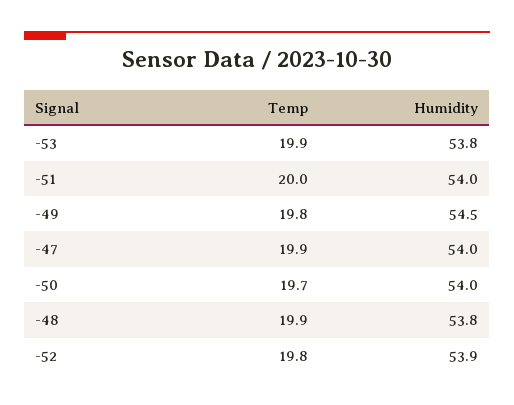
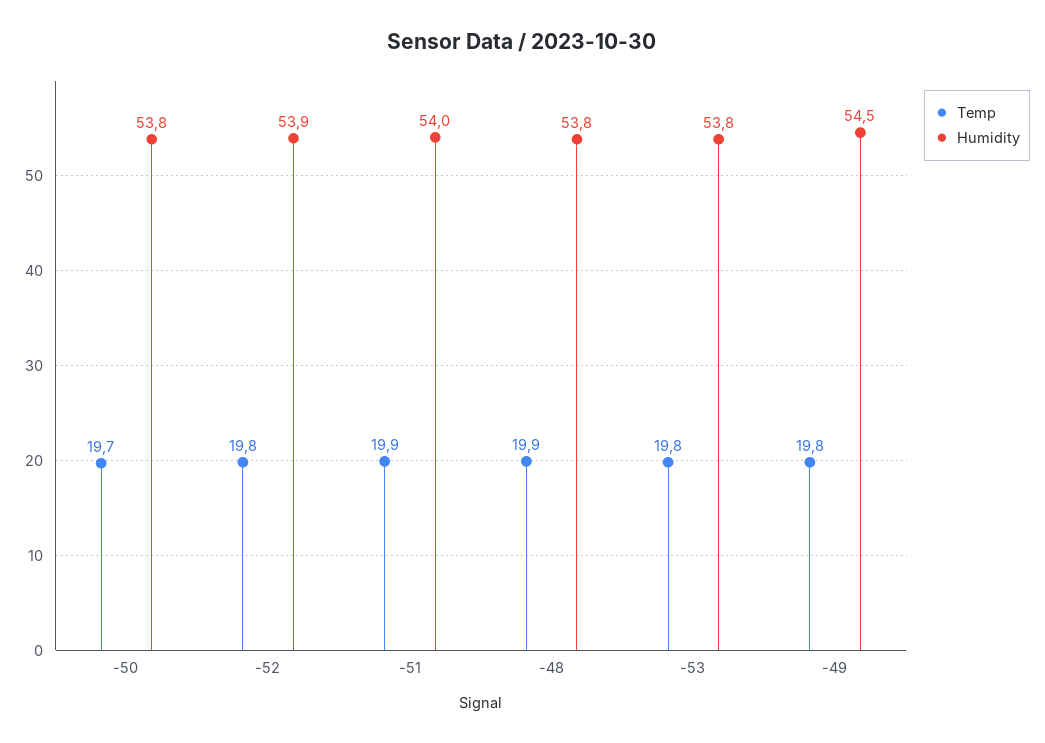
Temp, -53: 19.9 -> 19.8
Temp, -51: 20 -> 19.9
Temp, -47: 19.9 -> none
Humidity, -47: 54 -> none
Humidity, -50: 54 -> 53.8

